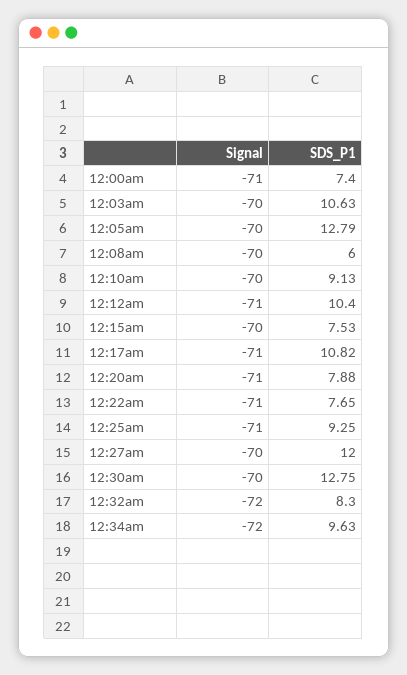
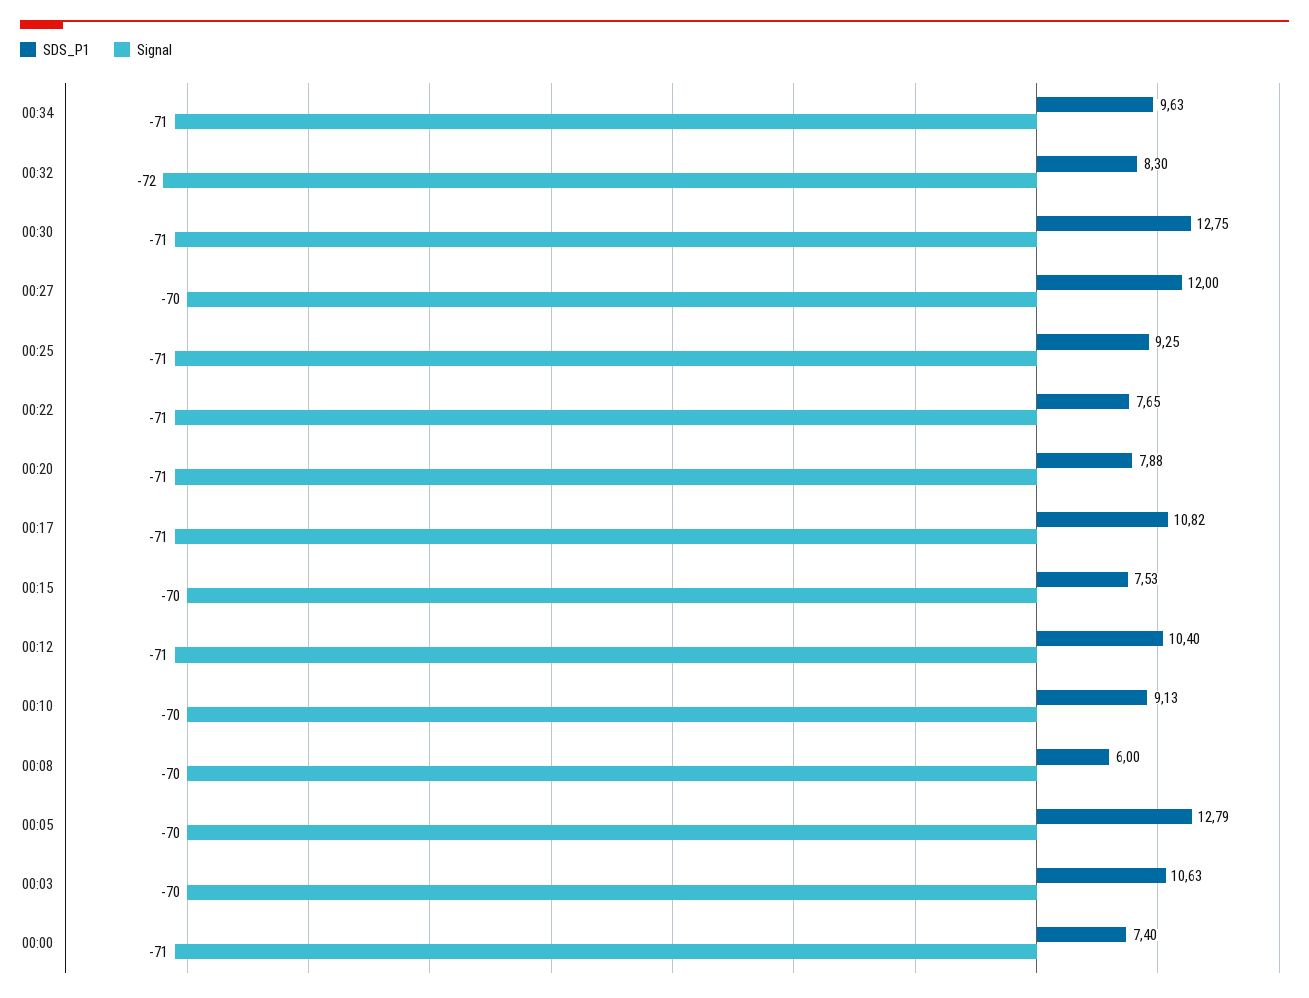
Signal, 12:30am: -70 -> -71
Signal, 12:34am: -72 -> -71

